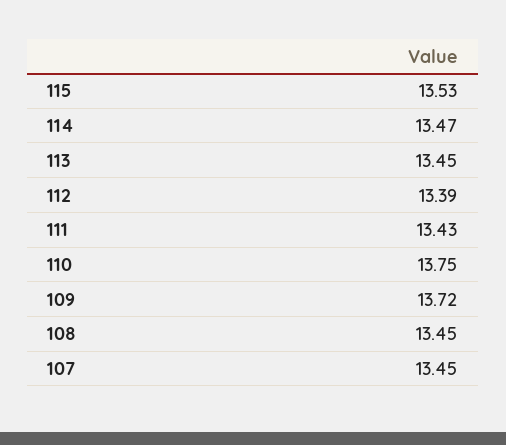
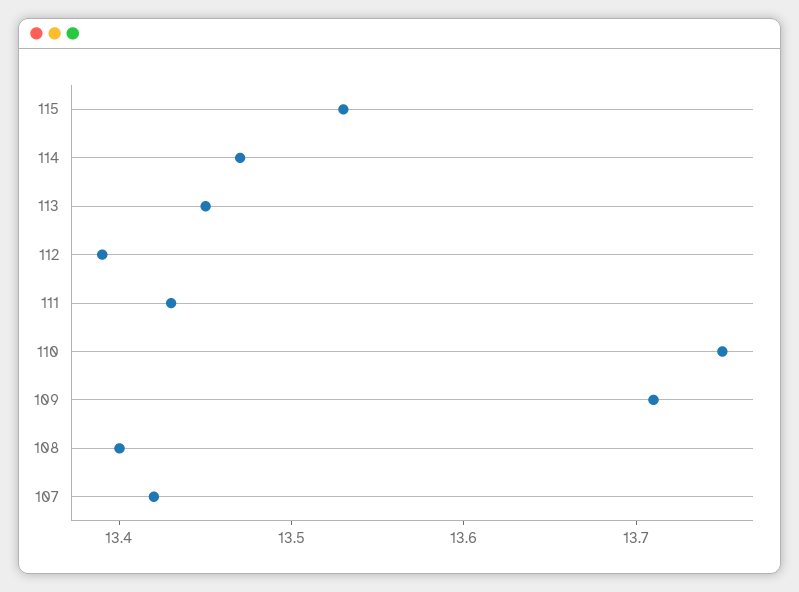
109: 13.72 -> 13.71
108: 13.45 -> 13.4
107: 13.45 -> 13.42

